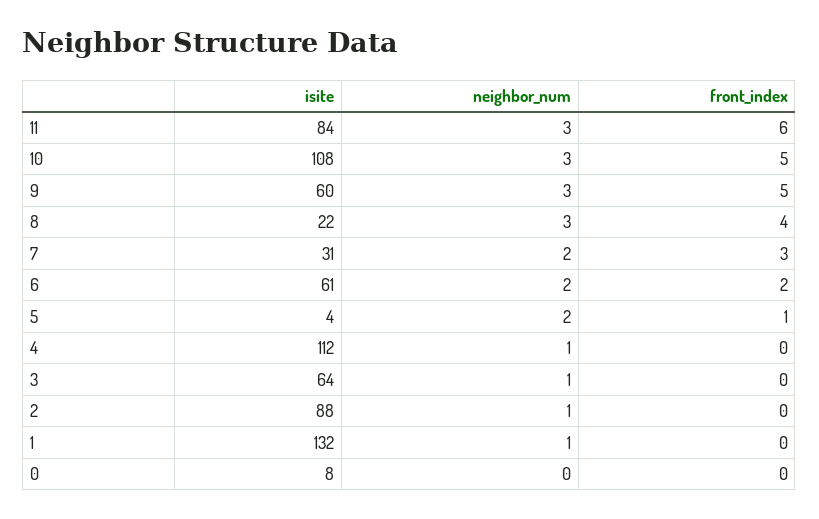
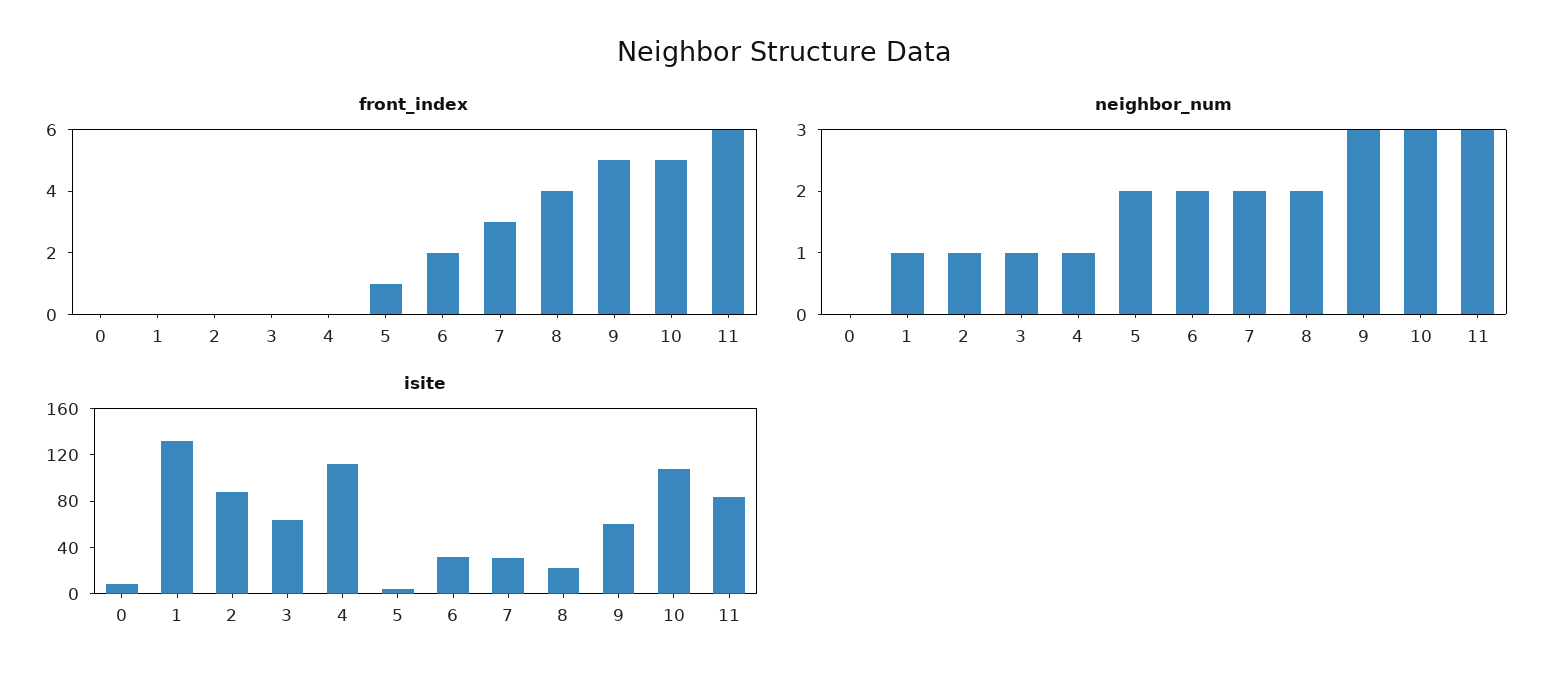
neighbor_num, 8: 3 -> 2
isite, 6: 61 -> 30

